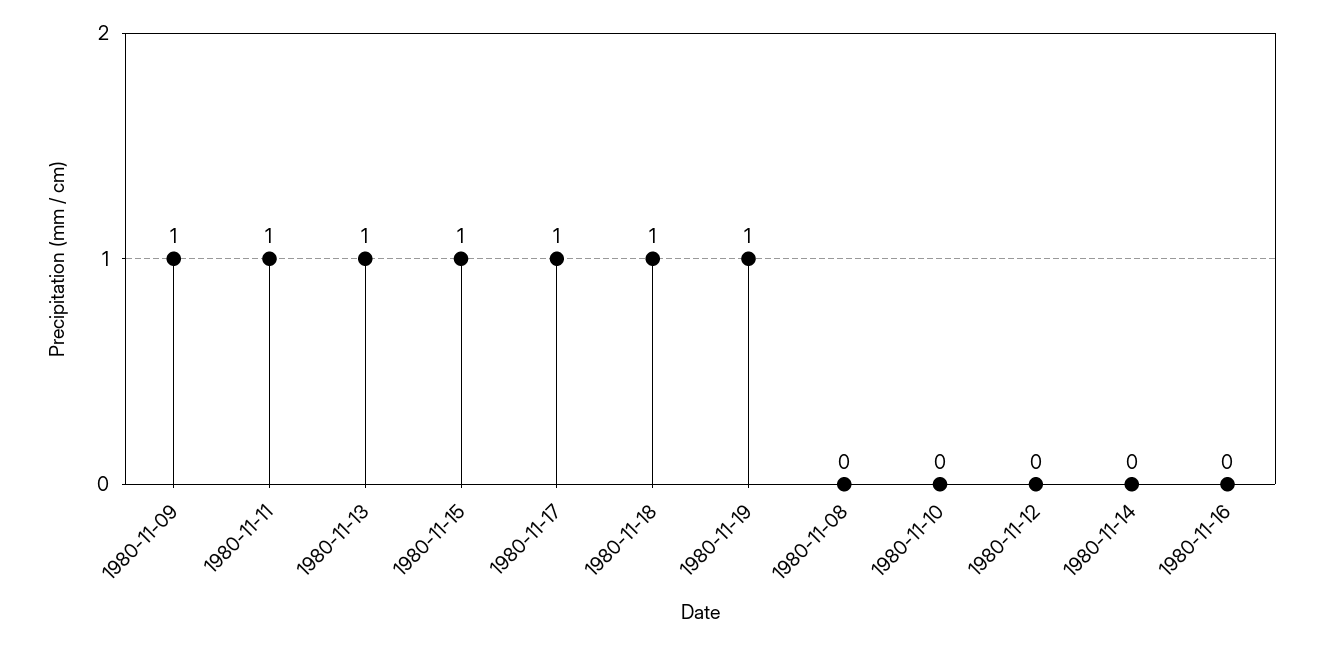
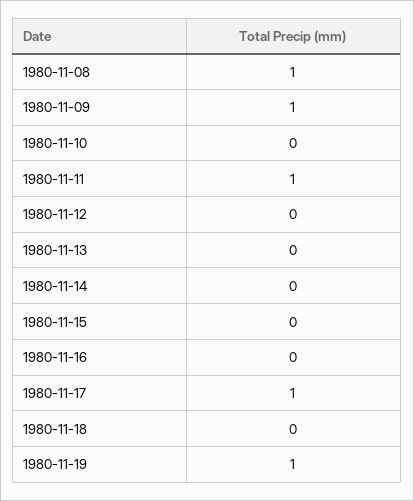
1980-11-13: 1 -> 0
1980-11-15: 1 -> 0
1980-11-18: 1 -> 0
1980-11-08: 0 -> 1

